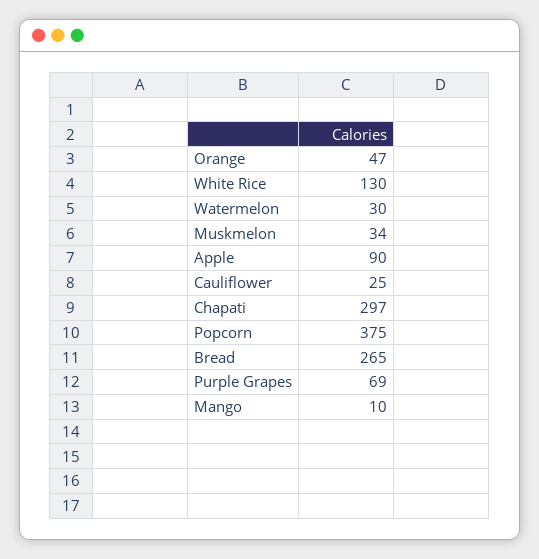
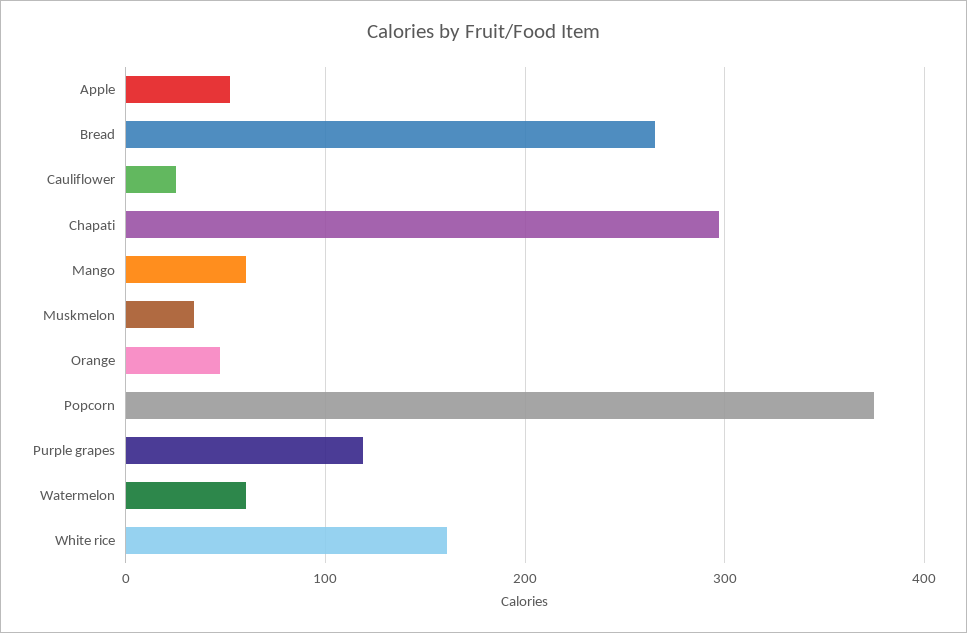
White Rice: 130 -> 160
Watermelon: 30 -> 60
Apple: 90 -> 50
Purple Grapes: 69 -> 120
Mango: 10 -> 60

